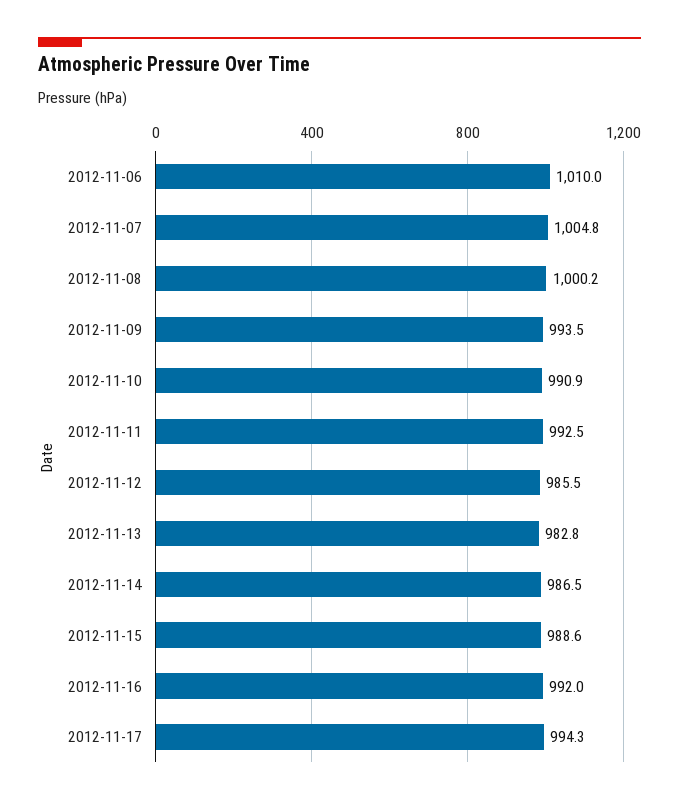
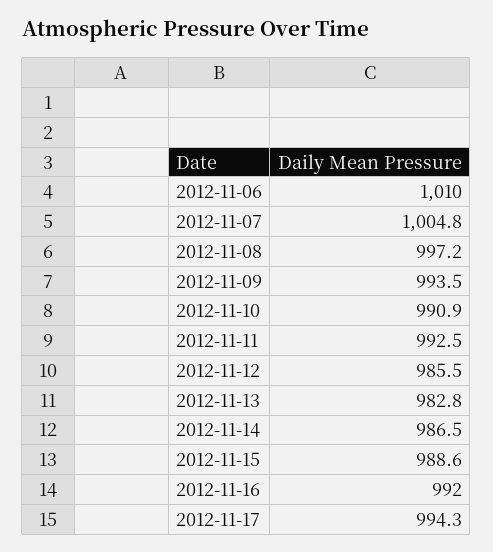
2012-11-08: 1000.2 -> 997.2

